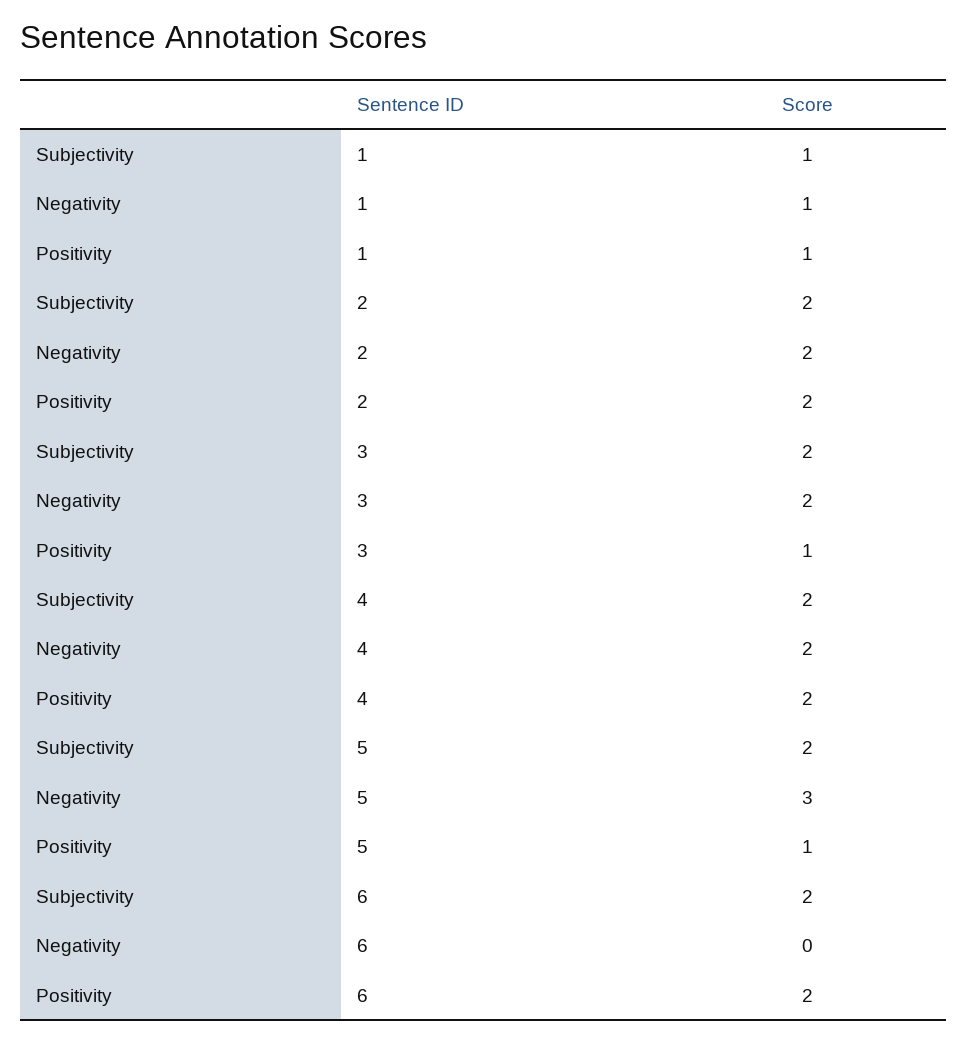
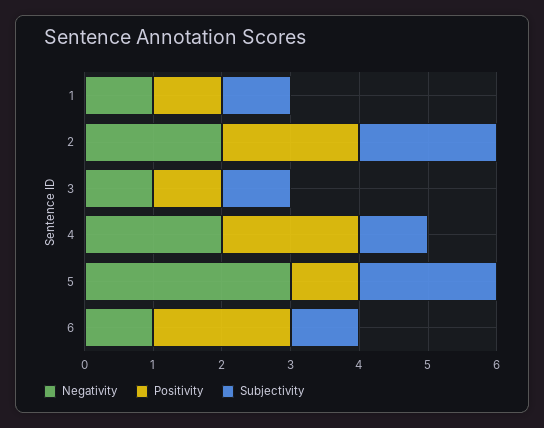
Subjectivity, 3: 2 -> 1
Negativity, 3: 2 -> 1
Subjectivity, 4: 2 -> 1
Subjectivity, 6: 2 -> 1
Negativity, 6: 0 -> 1

